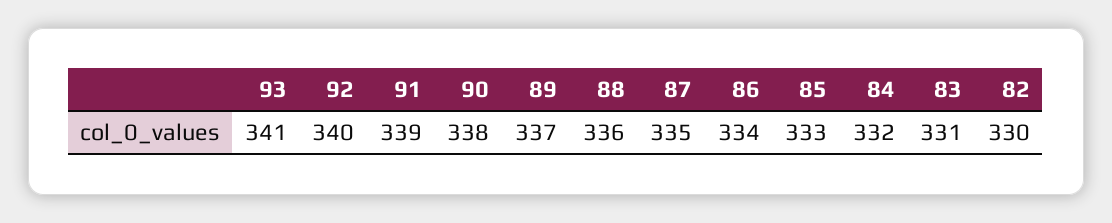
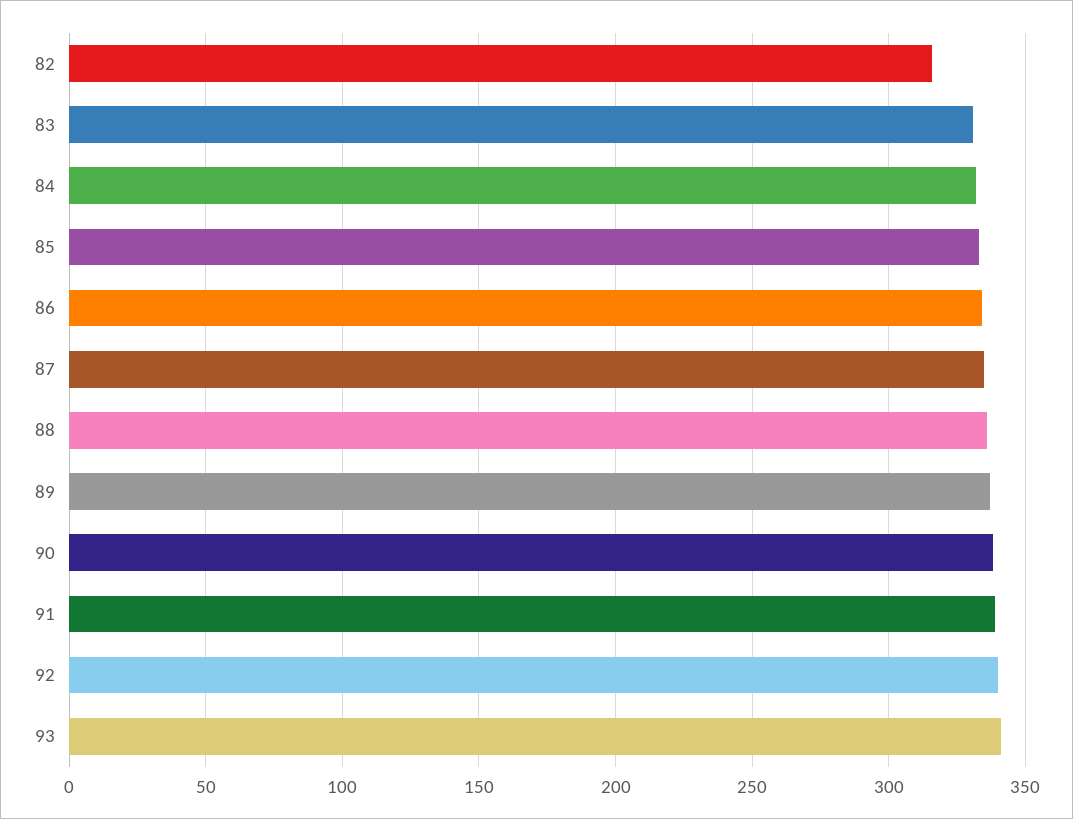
82: 330 -> 315

